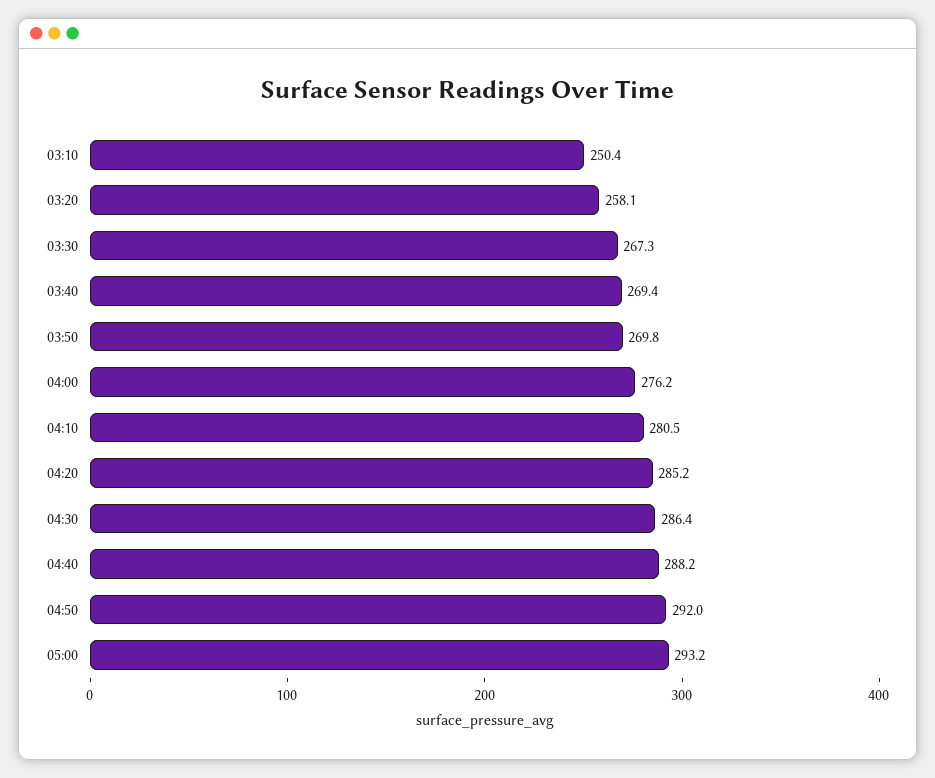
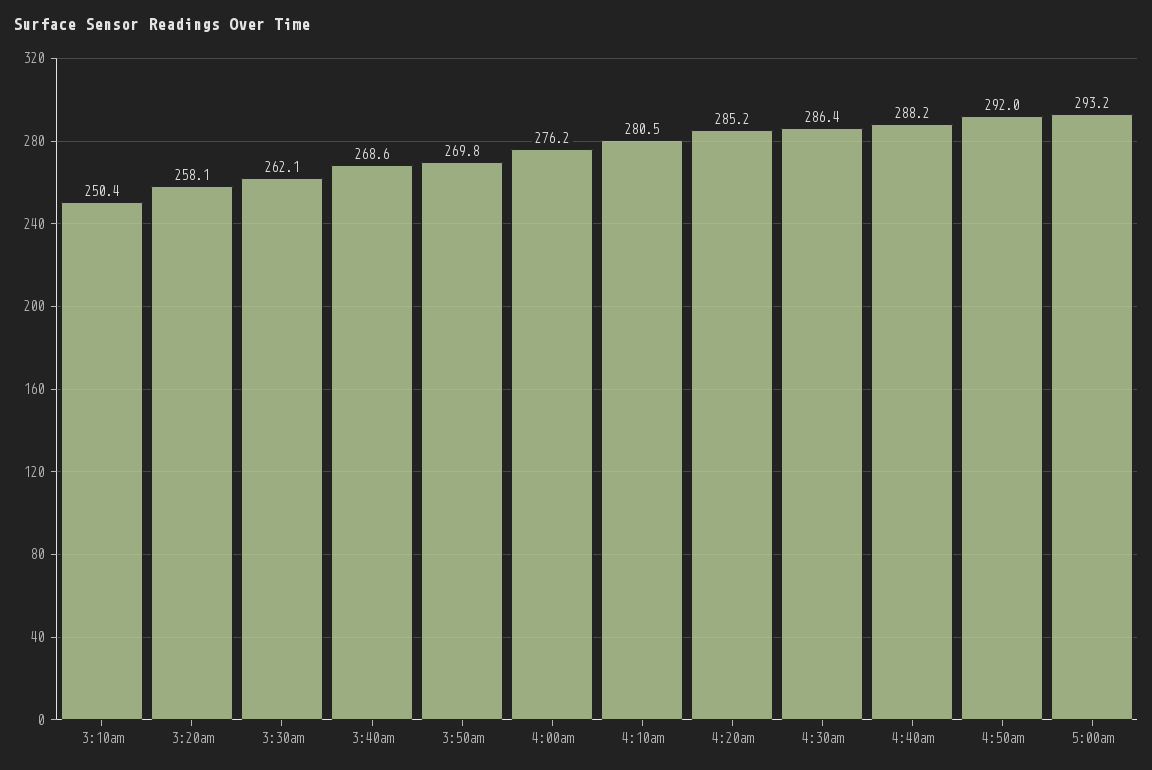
03:30: 267.3 -> 262.1
03:40: 269.4 -> 268.6

